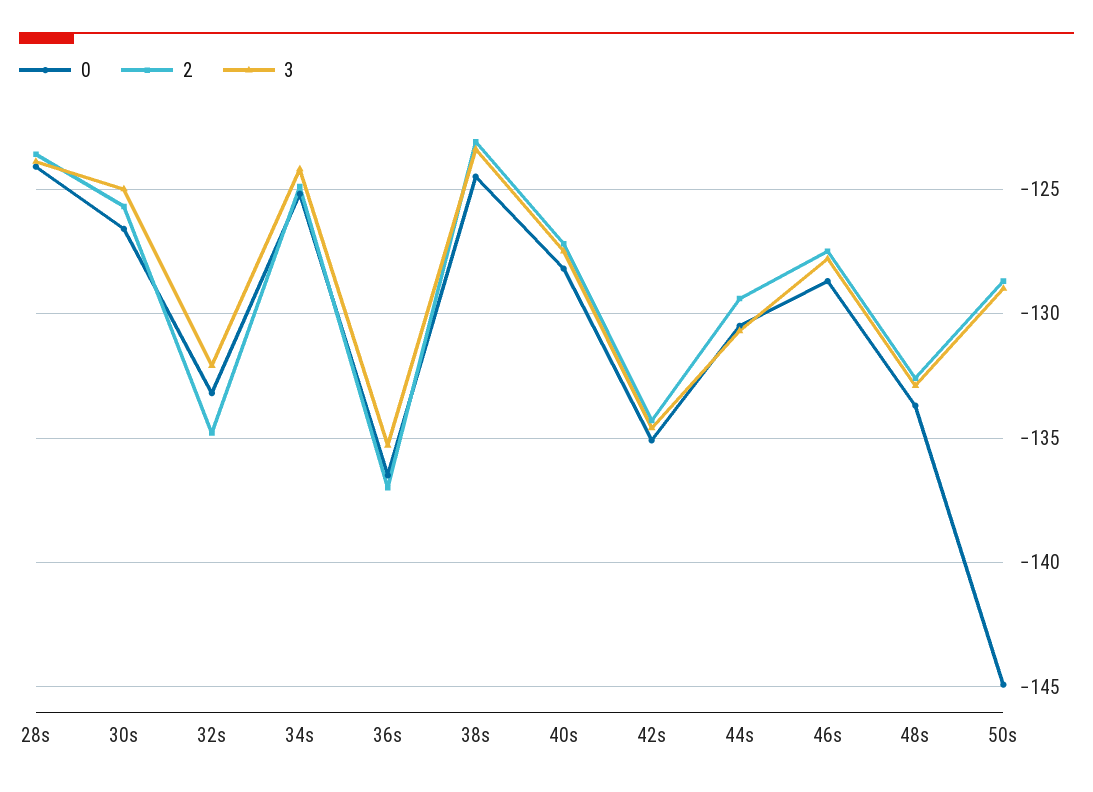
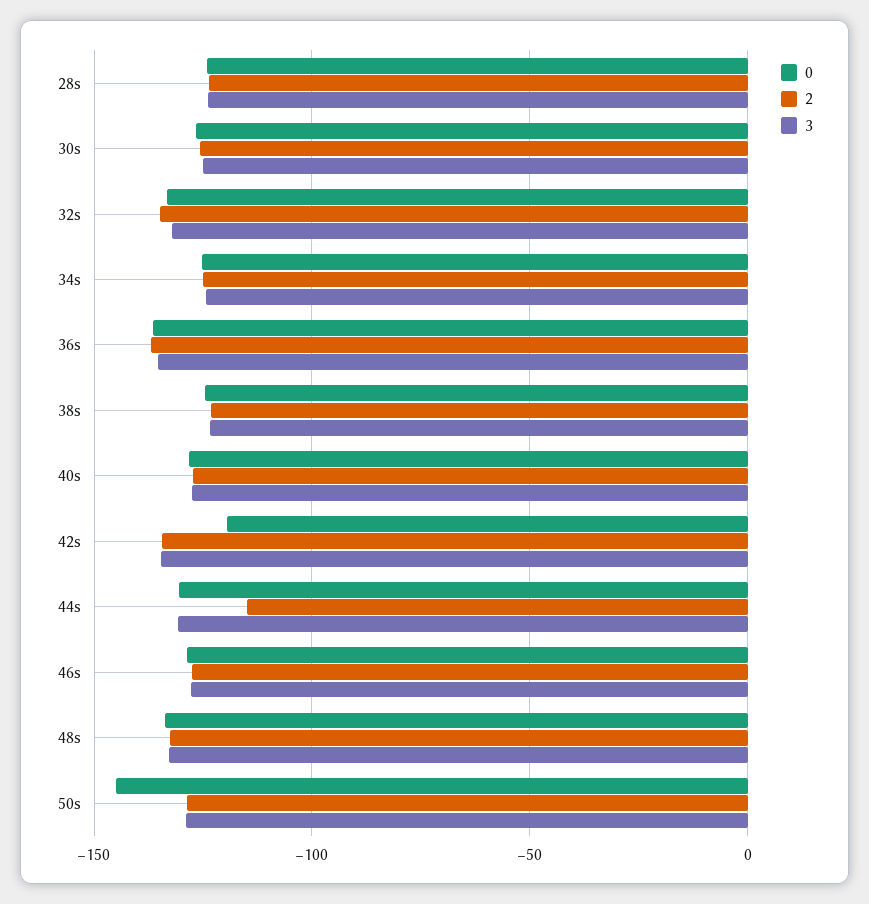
0, 42s: -135 -> -120
2, 44s: -129.5 -> -115

